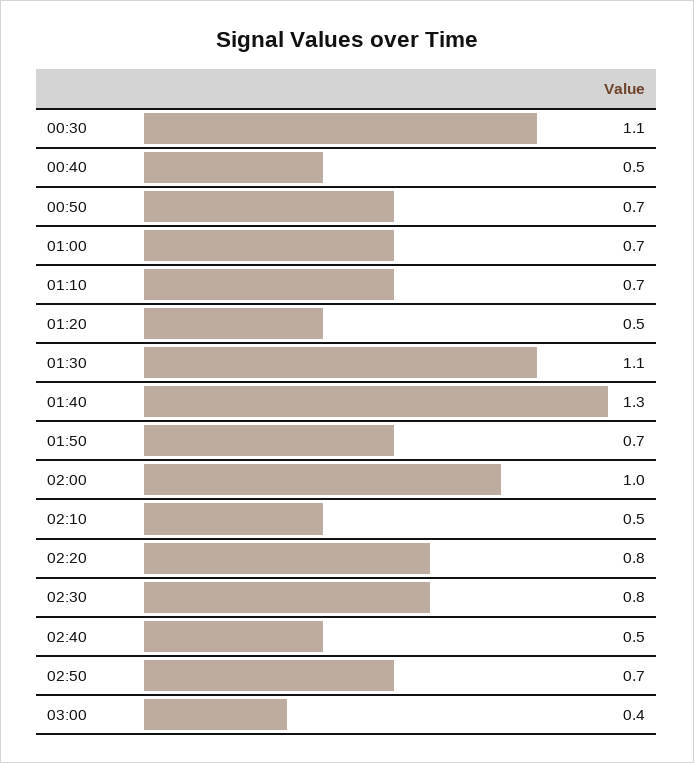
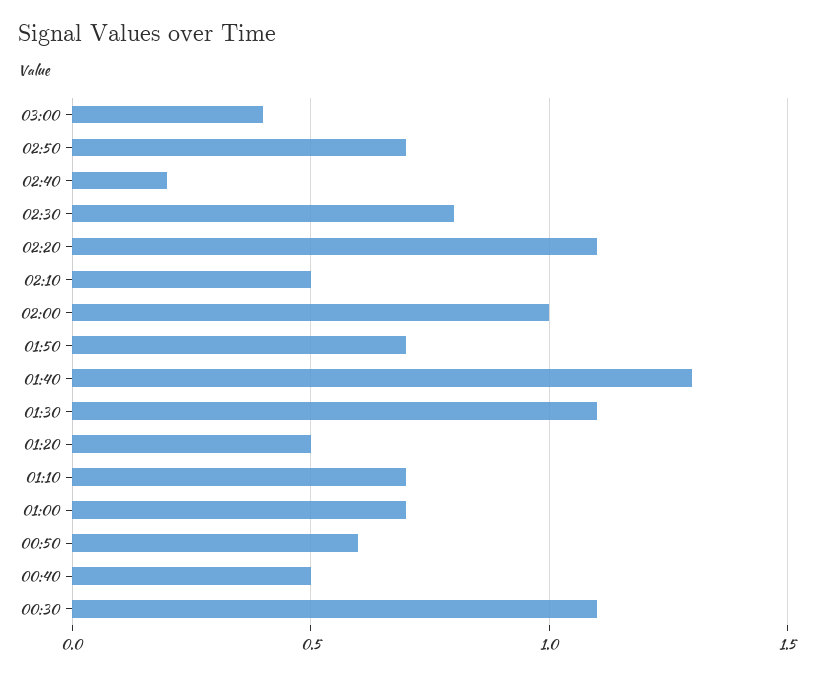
00:50: 0.7 -> 0.6
02:20: 0.8 -> 1.1
02:40: 0.5 -> 0.2

